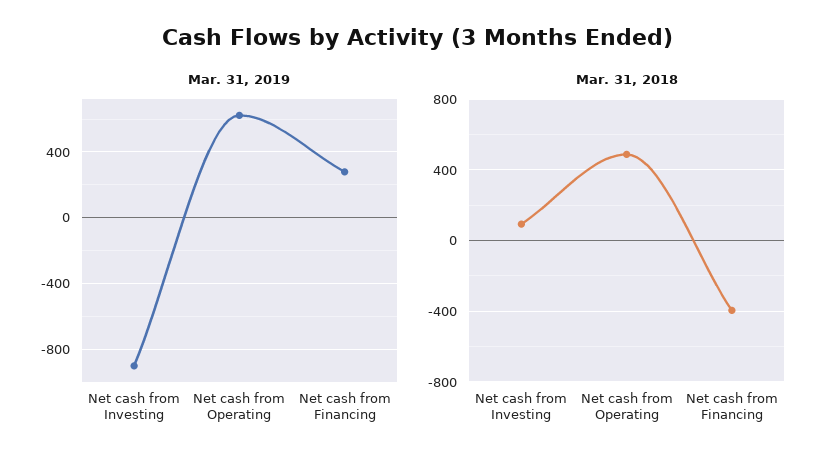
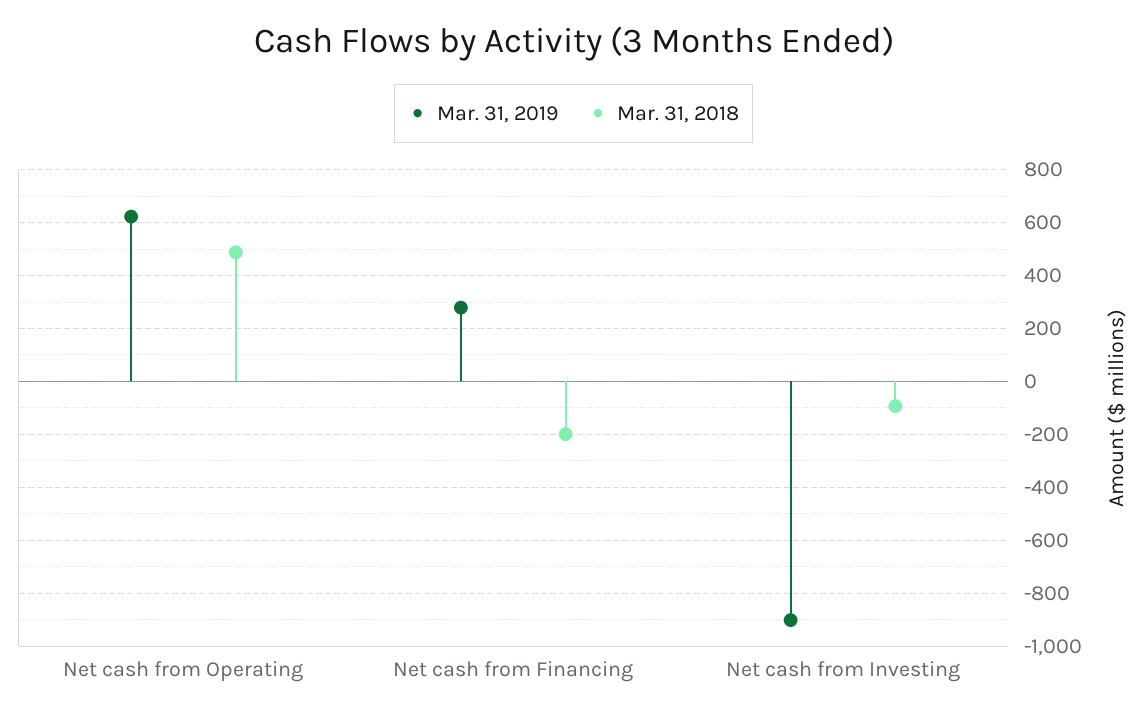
Mar. 31, 2018, Net cash from Investing: 100 -> -100
Mar. 31, 2018, Net cash from Financing: -400 -> -200

